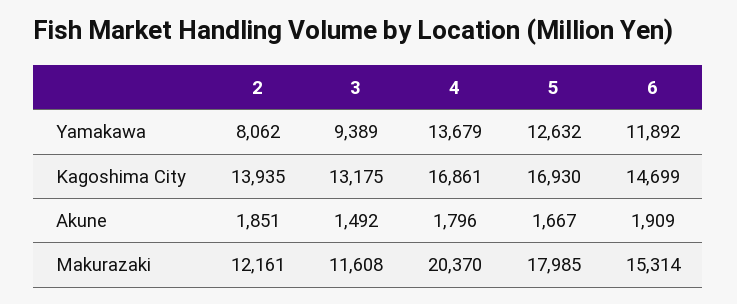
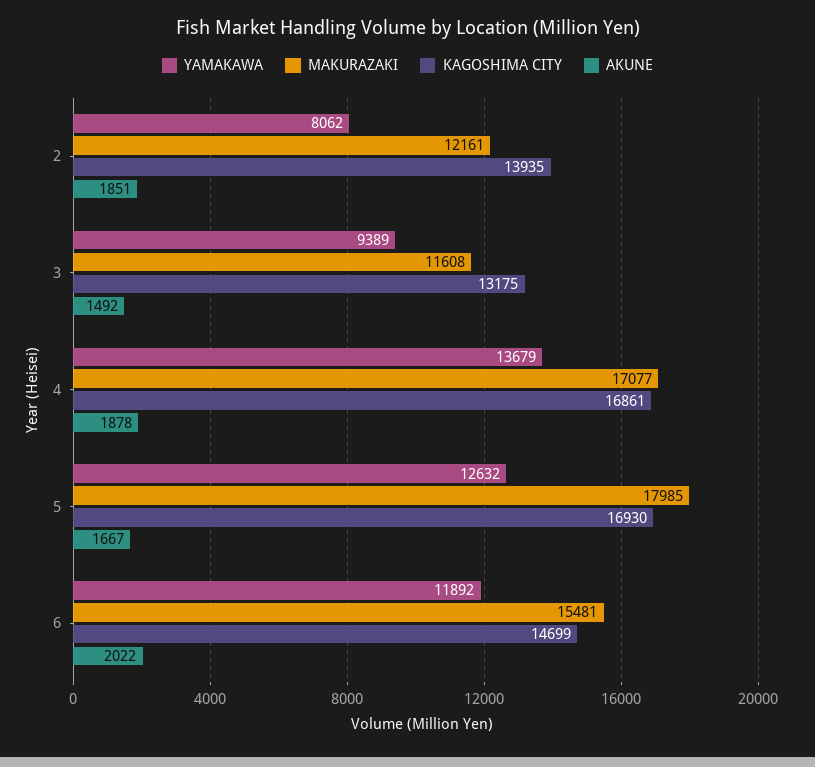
Akune, 4: 1796 -> 1878
Akune, 6: 1909 -> 2022
Makurazaki, 4: 20370 -> 17077
Makurazaki, 6: 15314 -> 15481

